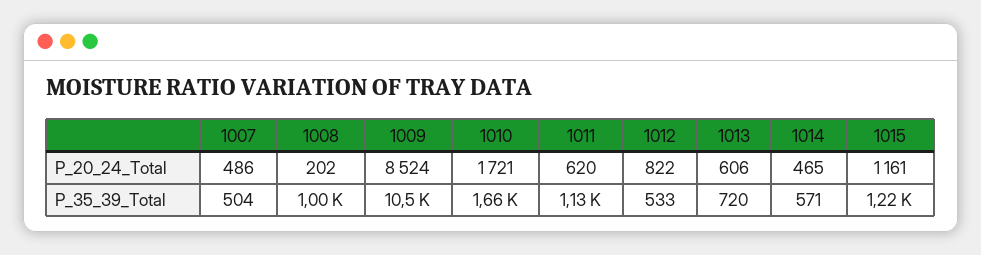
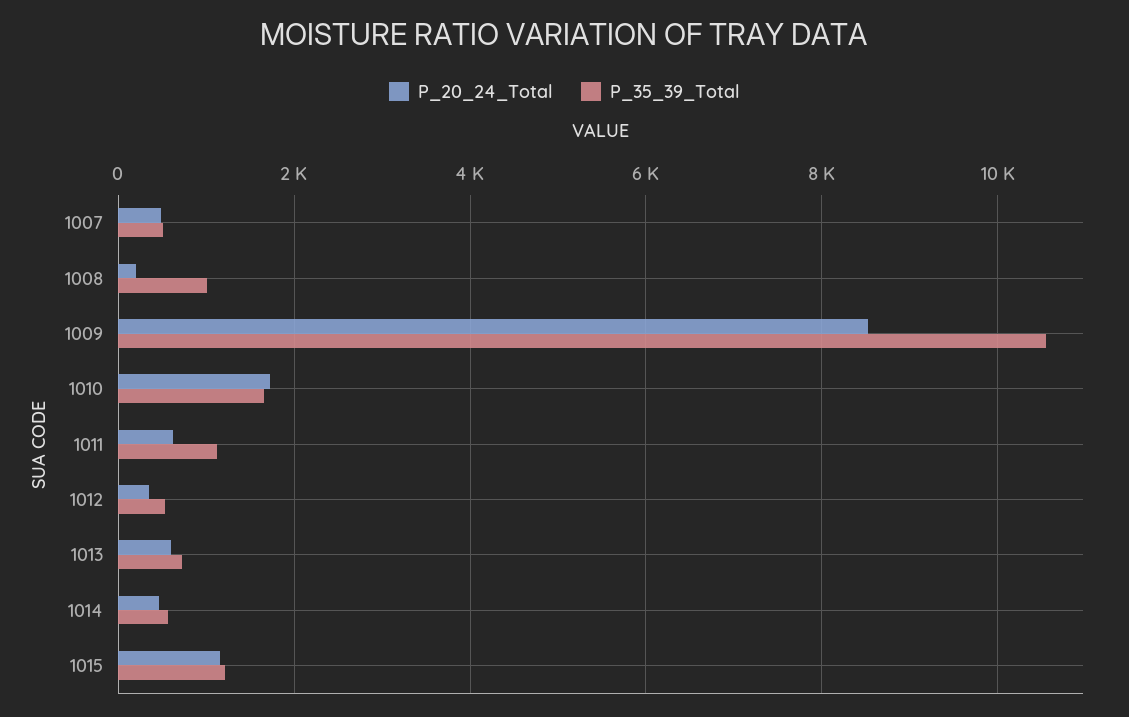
P_20_24_Total, 1012: 822 -> 400

